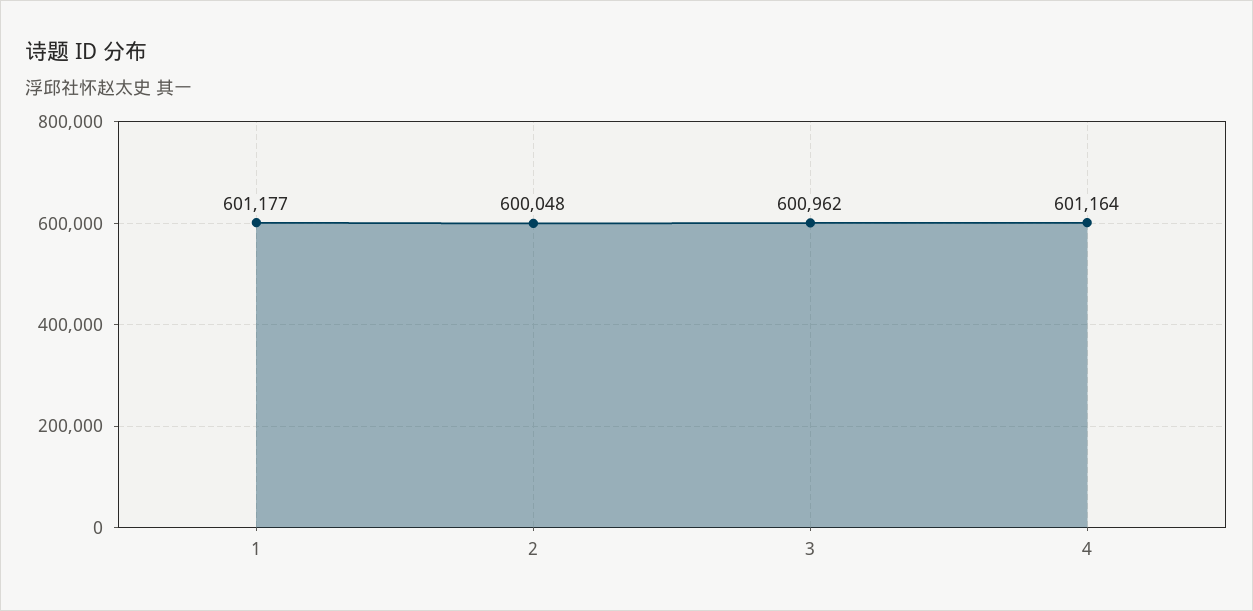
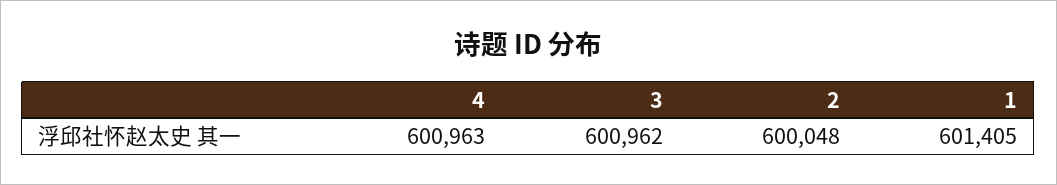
1: 601177 -> 601405
4: 601164 -> 600963

